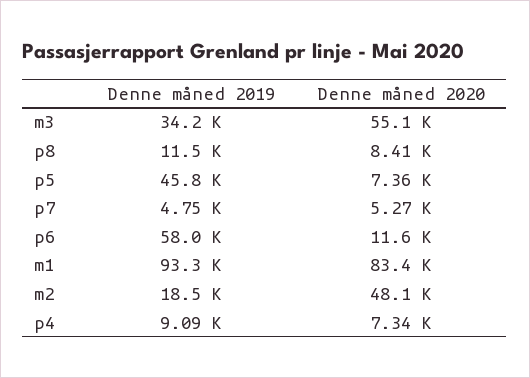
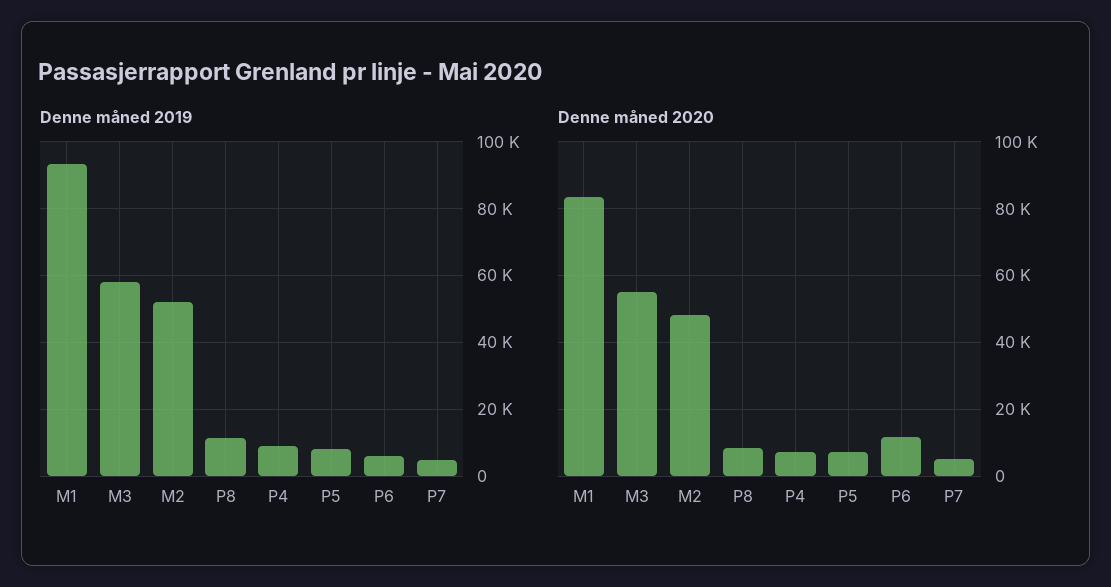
Denne måned 2019, m3: 34200 -> 58000
Denne måned 2019, p5: 45800 -> 8000
Denne måned 2019, p6: 58000 -> 6000
Denne måned 2019, m2: 18500 -> 52000

